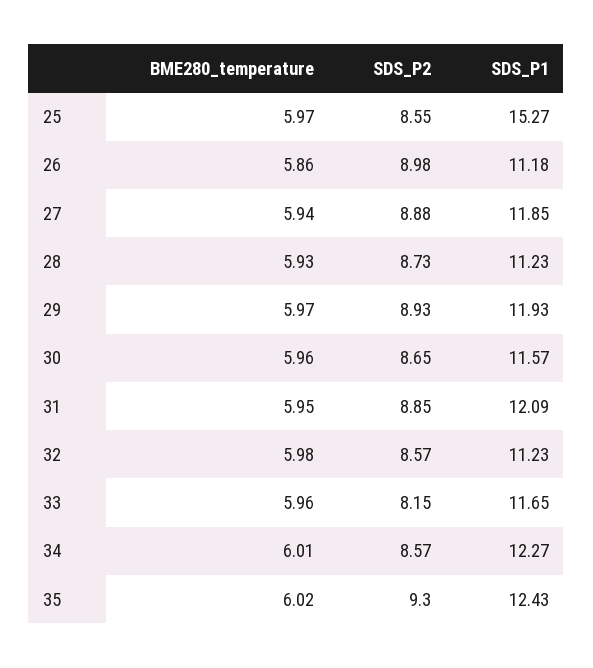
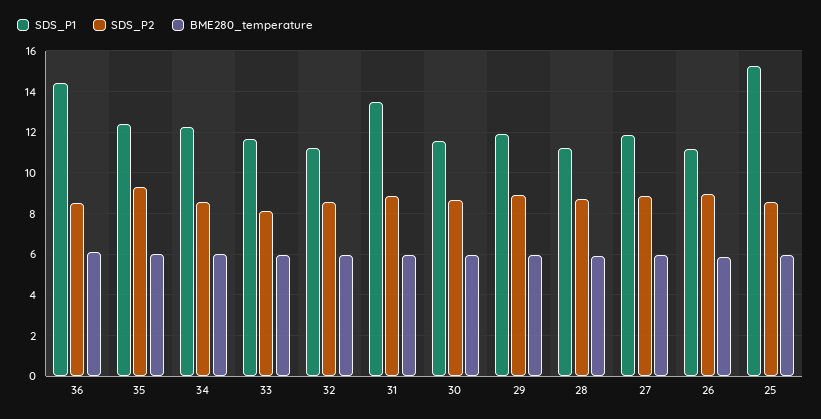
SDS_P1, 31: 12.09 -> 13.5
SDS_P1, 36: none -> 14.5
SDS_P2, 36: none -> 8.5
BME280_temperature, 36: none -> 6

